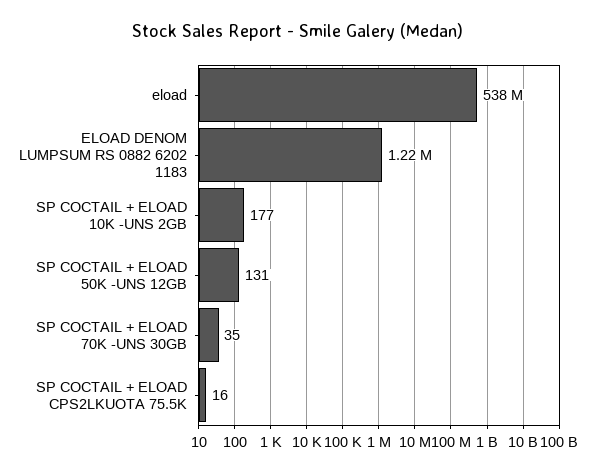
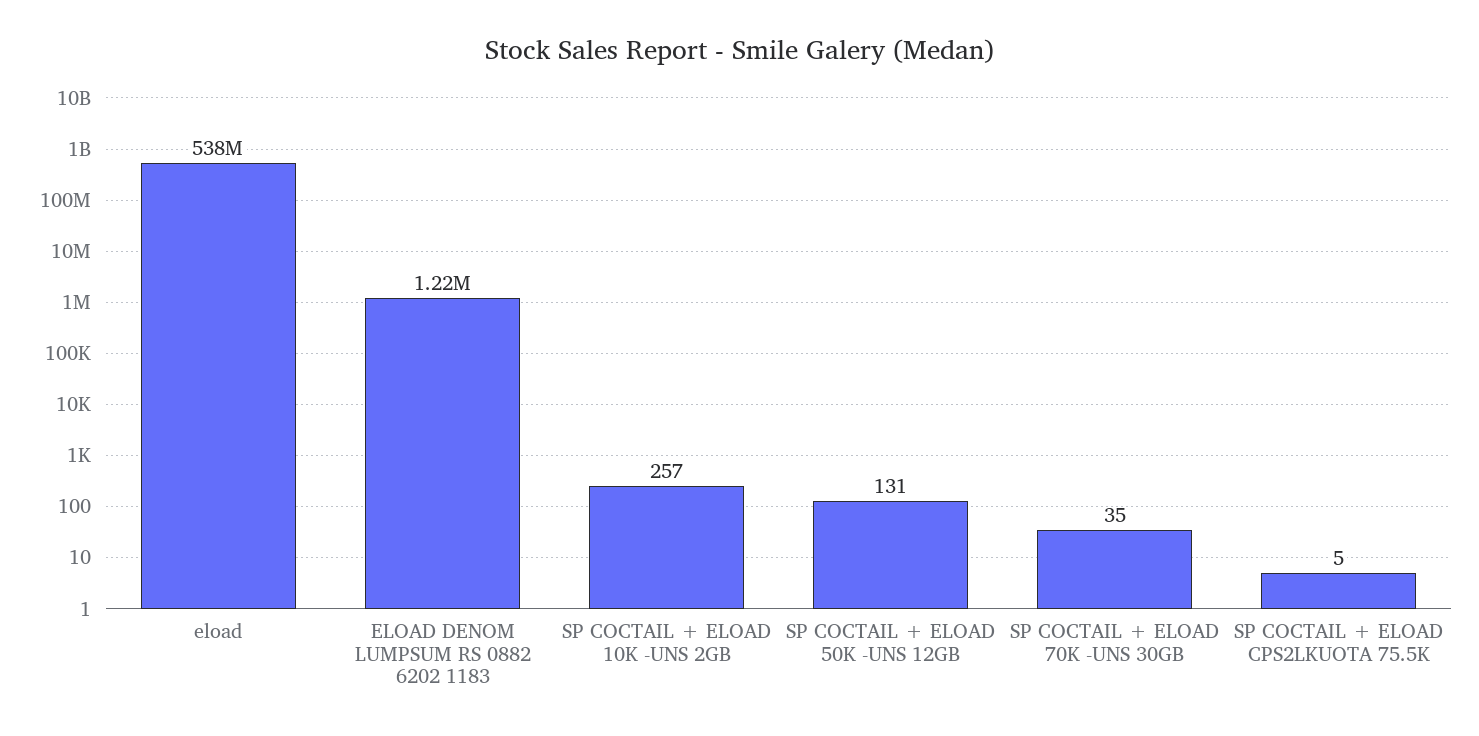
SP COCTAIL + ELOAD 10K -UNS 2GB: 177 -> 257
SP COCTAIL + ELOAD CPS2LKUOTA 75.5K: 16 -> 5

